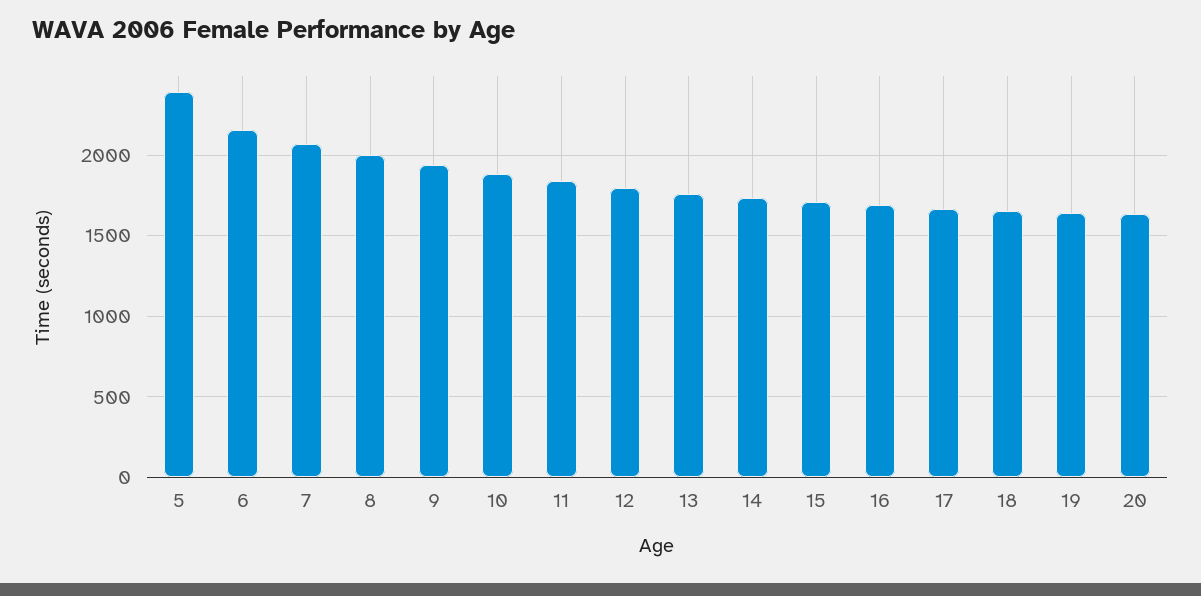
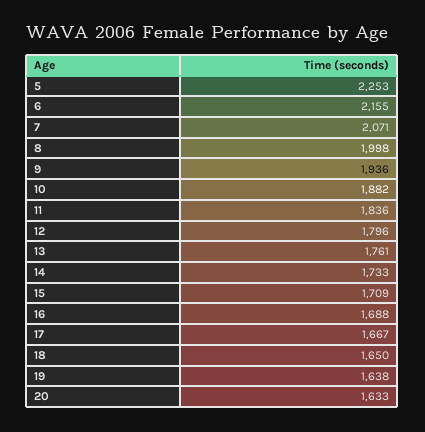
5: 2400 -> 2253

